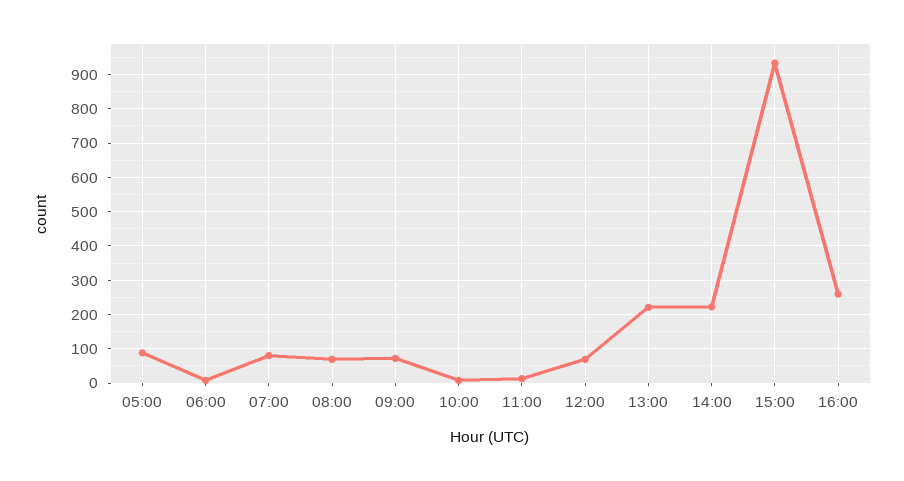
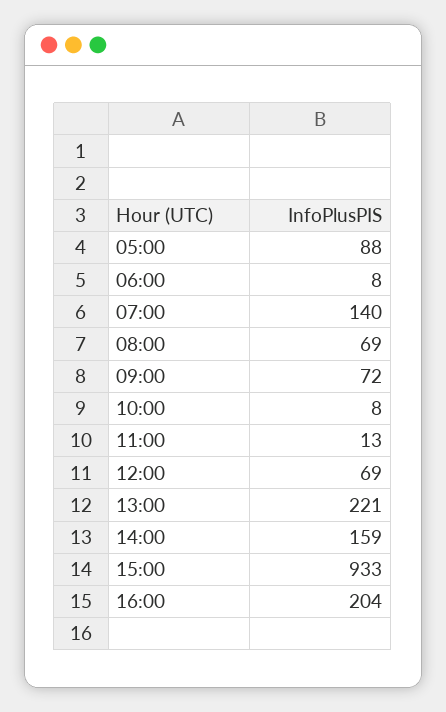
07:00: 80 -> 140
14:00: 220 -> 159
16:00: 260 -> 204

